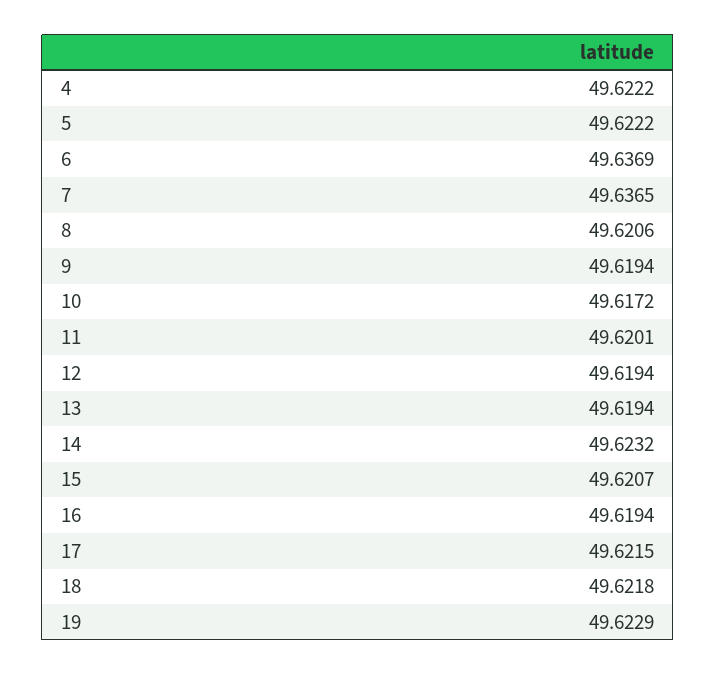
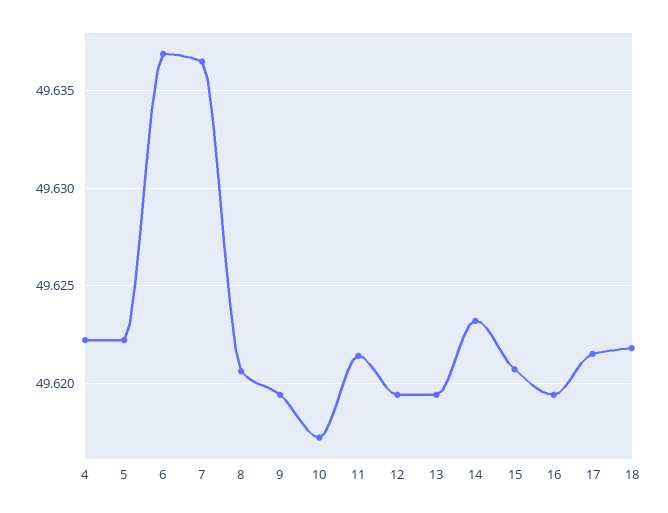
11: 49.6201 -> 49.6215
19: 49.6229 -> none

